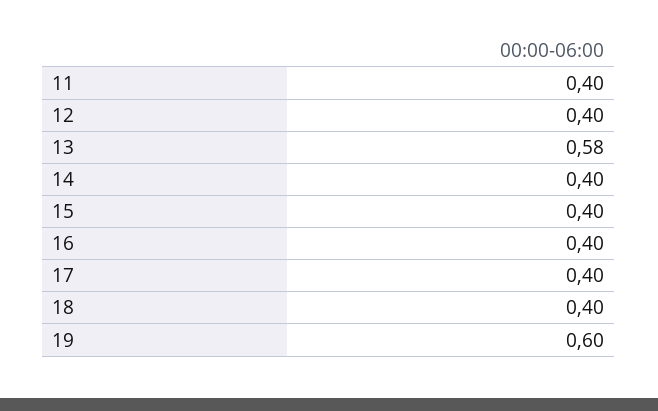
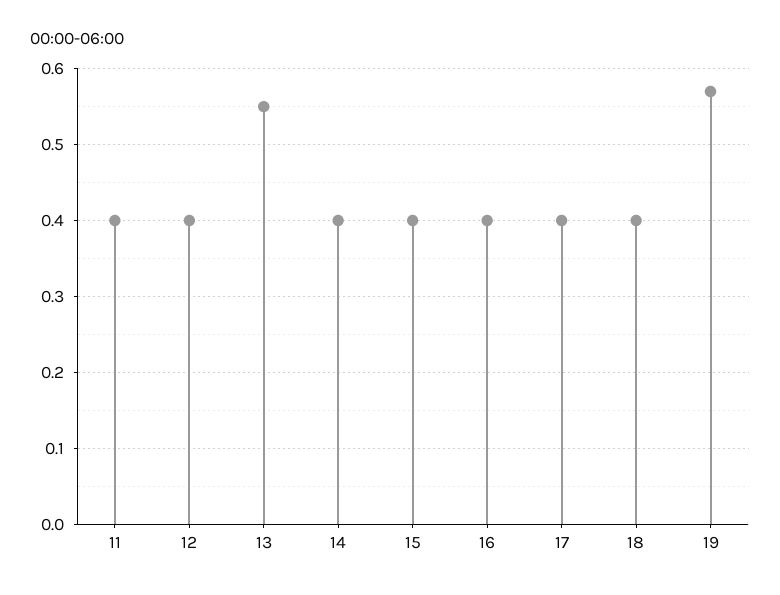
13: 0.58 -> 0.55
19: 0.6 -> 0.57

